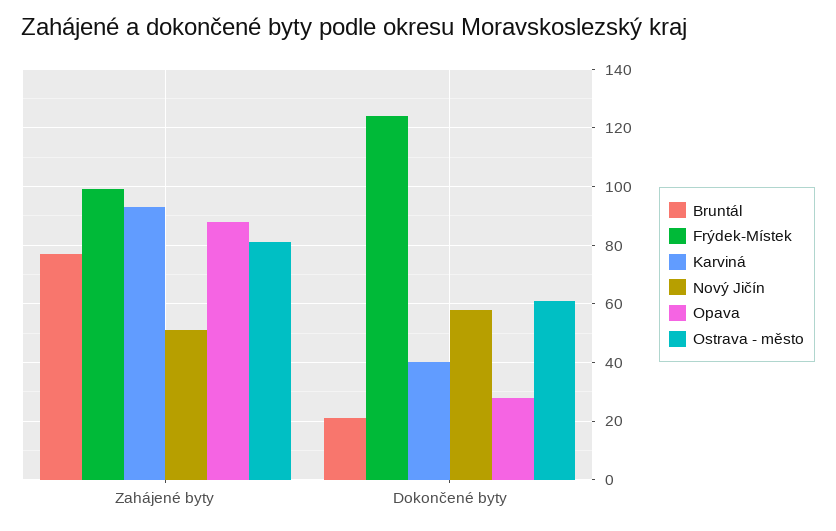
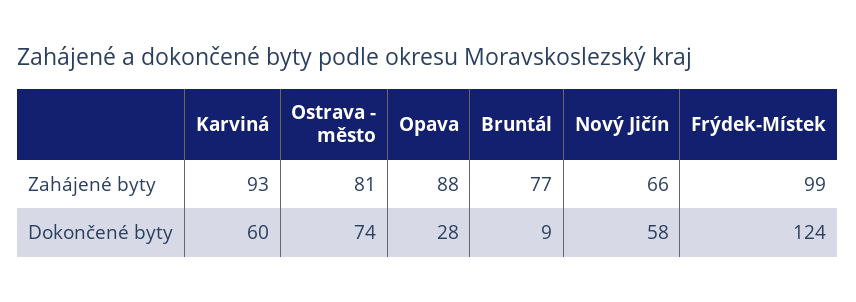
Nový Jičín, Zahájené byty: 50 -> 66
Bruntál, Dokončené byty: 20 -> 9
Karviná, Dokončené byty: 40 -> 60
Ostrava - město, Dokončené byty: 60 -> 74

